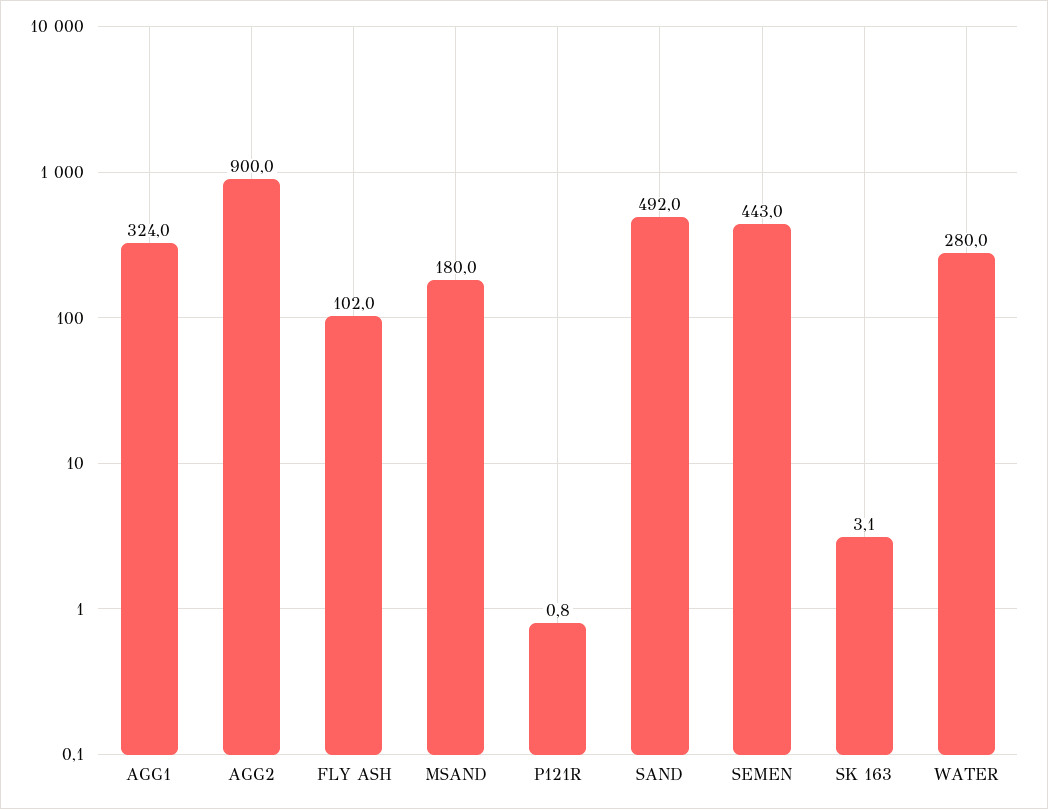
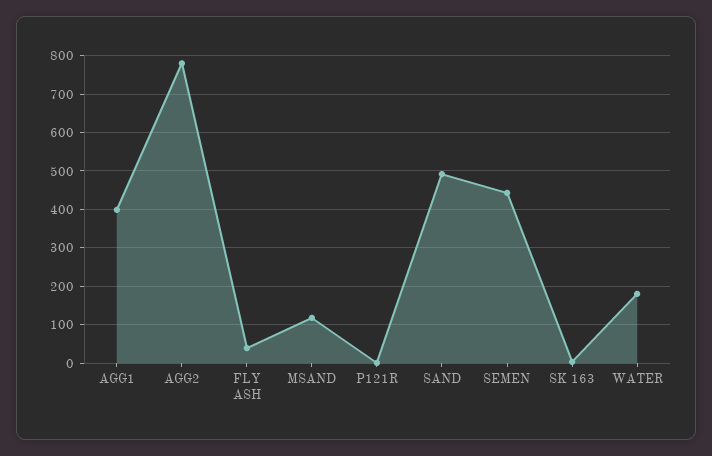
AGG1: 324 -> 400
AGG2: 900 -> 780
FLY ASH: 102 -> 40
MSAND: 180 -> 120
WATER: 280 -> 180

